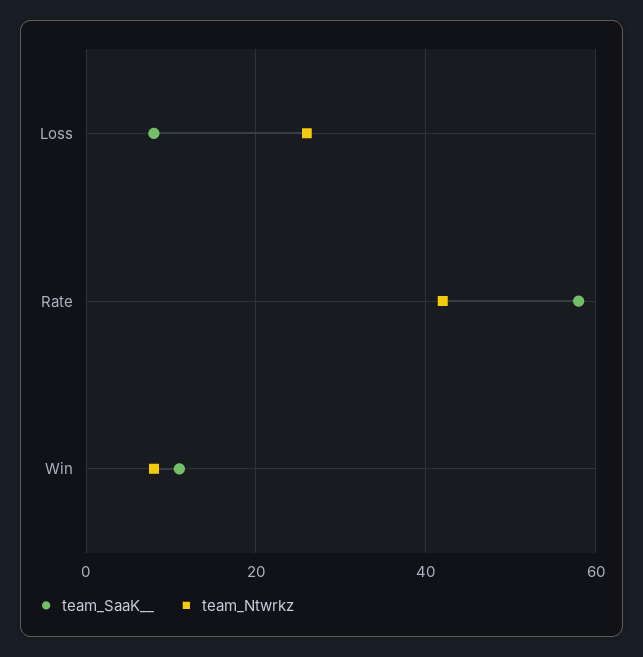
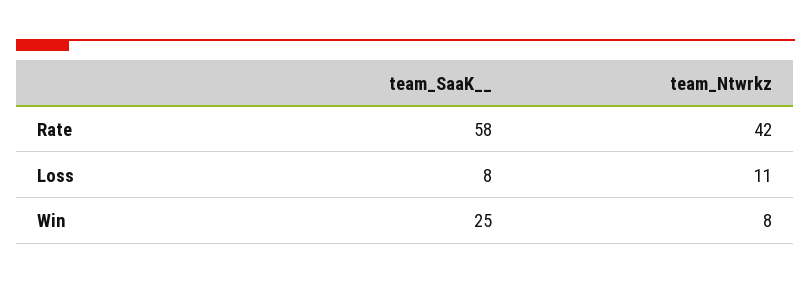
team_Ntwrkz, Loss: 25 -> 11
team_SaaK__, Win: 10 -> 25

